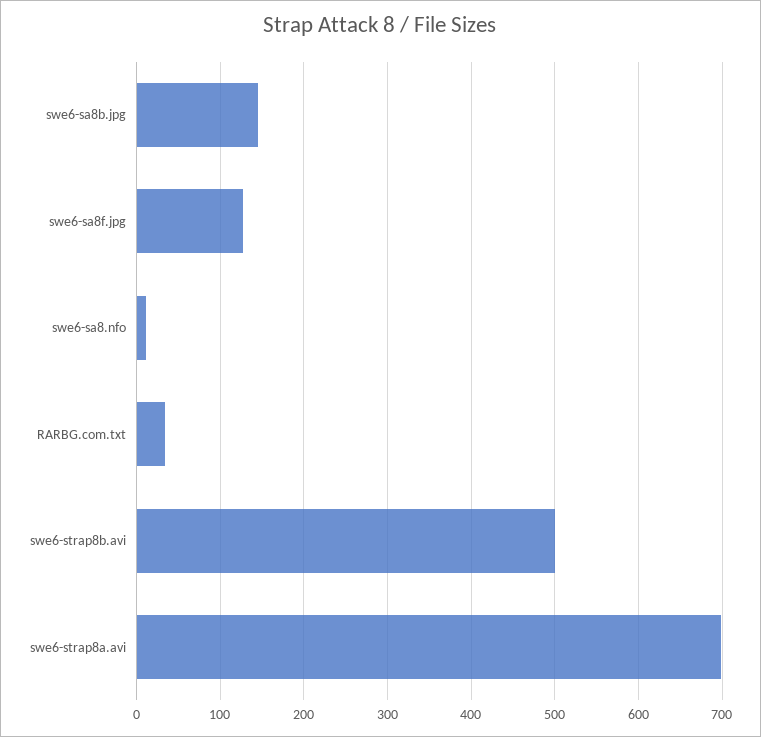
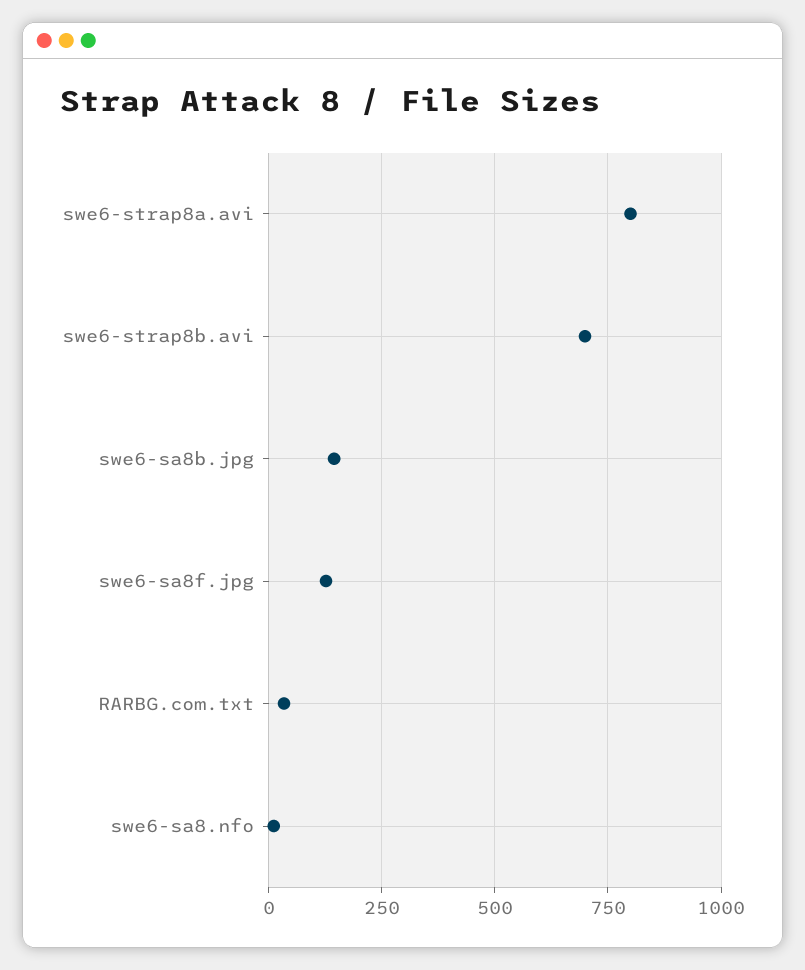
swe6-strap8b.avi: 500 -> 700
swe6-strap8a.avi: 700 -> 800

